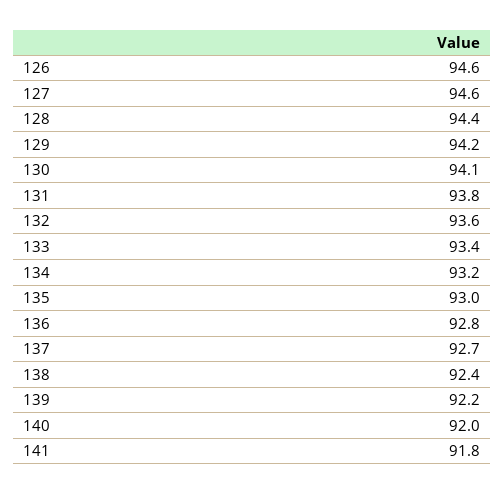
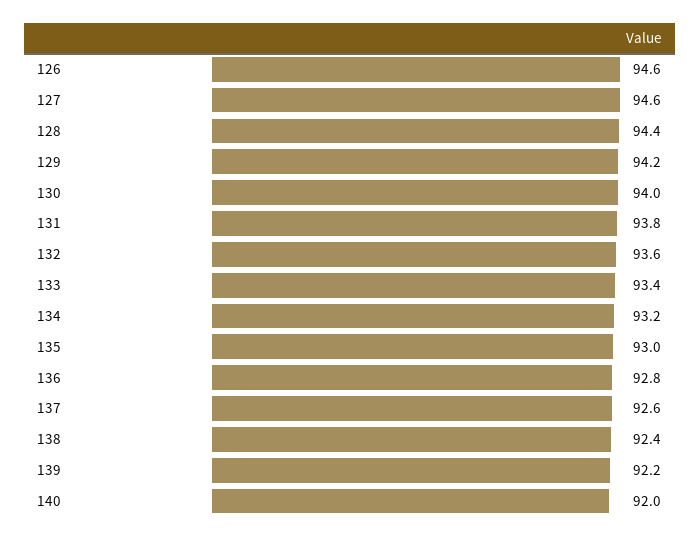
130: 94.1 -> 94
137: 92.7 -> 92.6
141: 91.8 -> none

